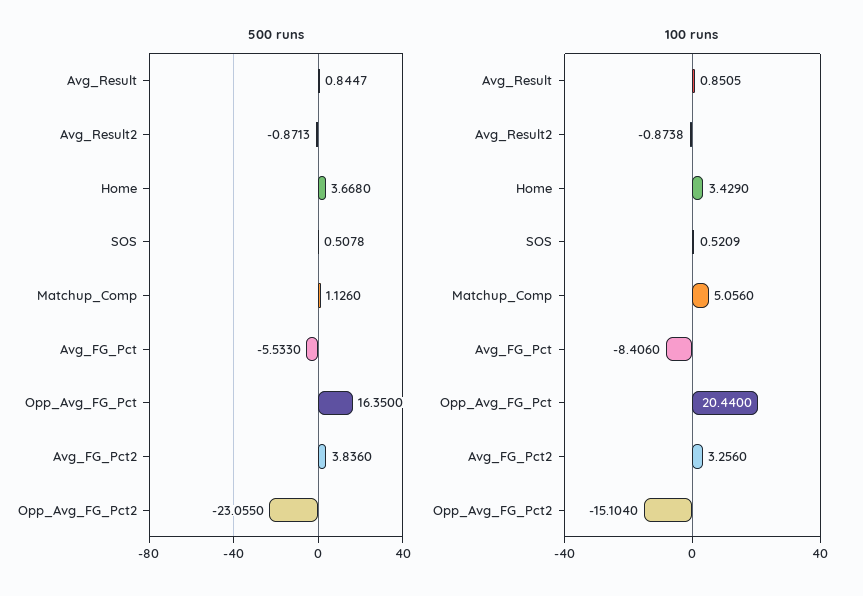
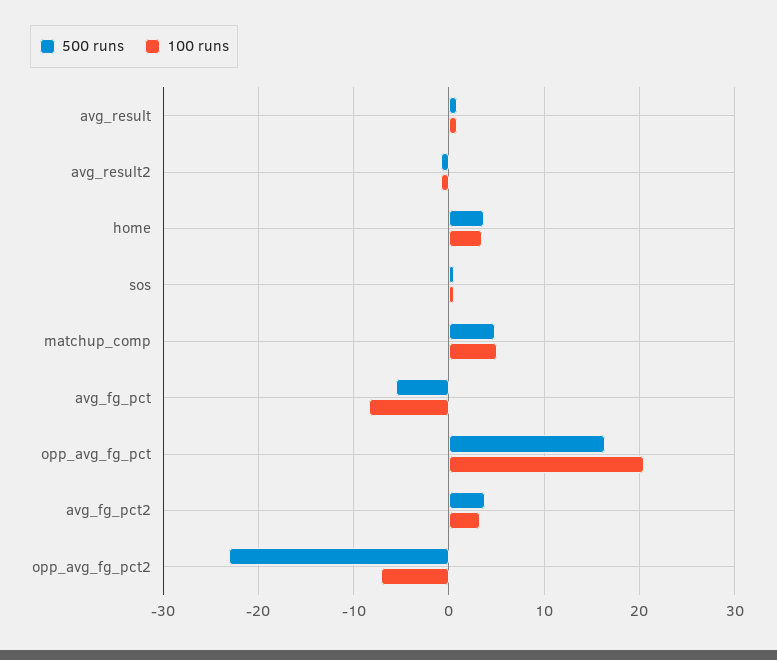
500 runs, Matchup_Comp: 1.126 -> 5
100 runs, Opp_Avg_FG_Pct2: -15.104 -> -7

